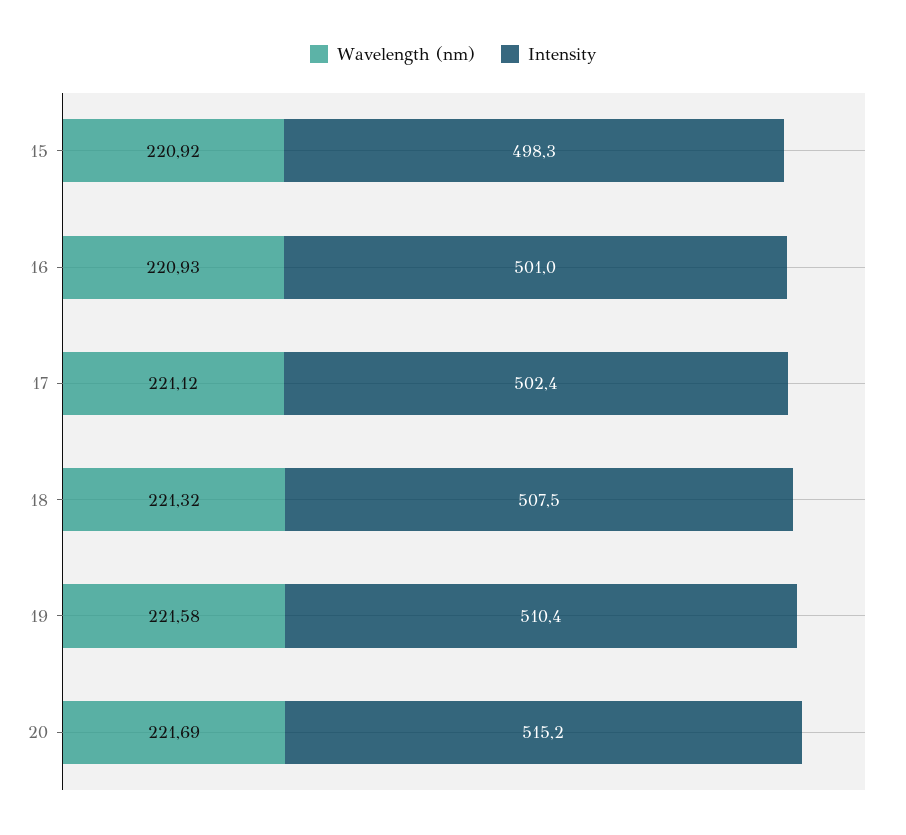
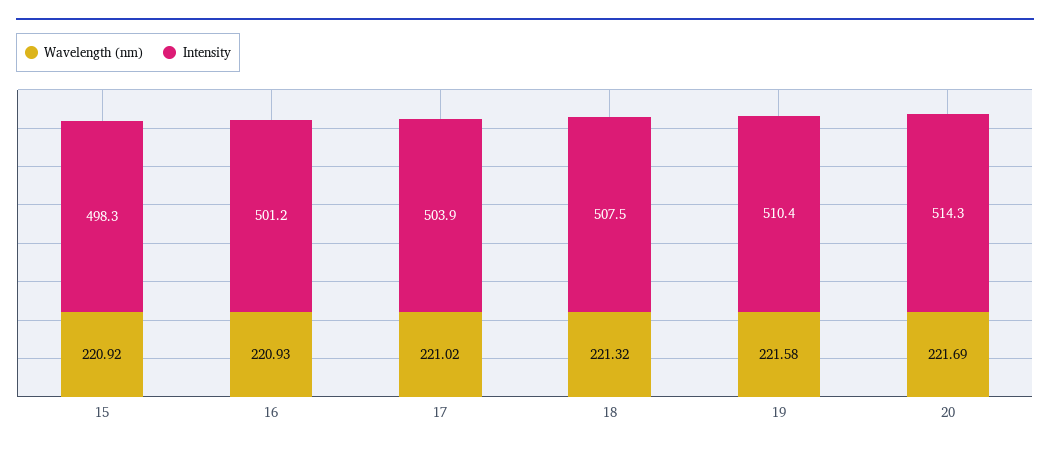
Intensity, 16: 501 -> 501.2
Wavelength (nm), 17: 221.12 -> 221.02
Intensity, 17: 502.4 -> 503.9
Intensity, 20: 515.2 -> 514.3

